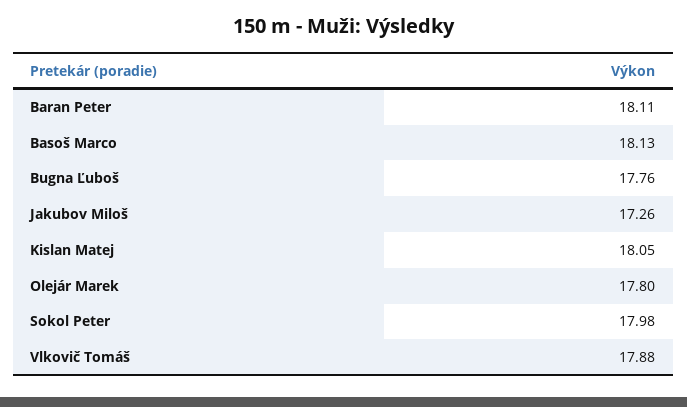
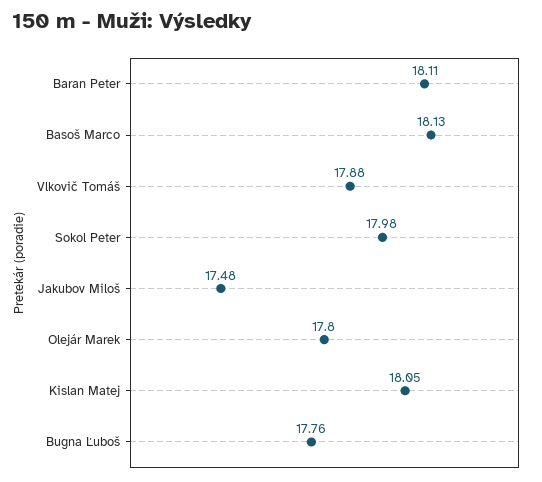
Jakubov Miloš: 17.26 -> 17.48

